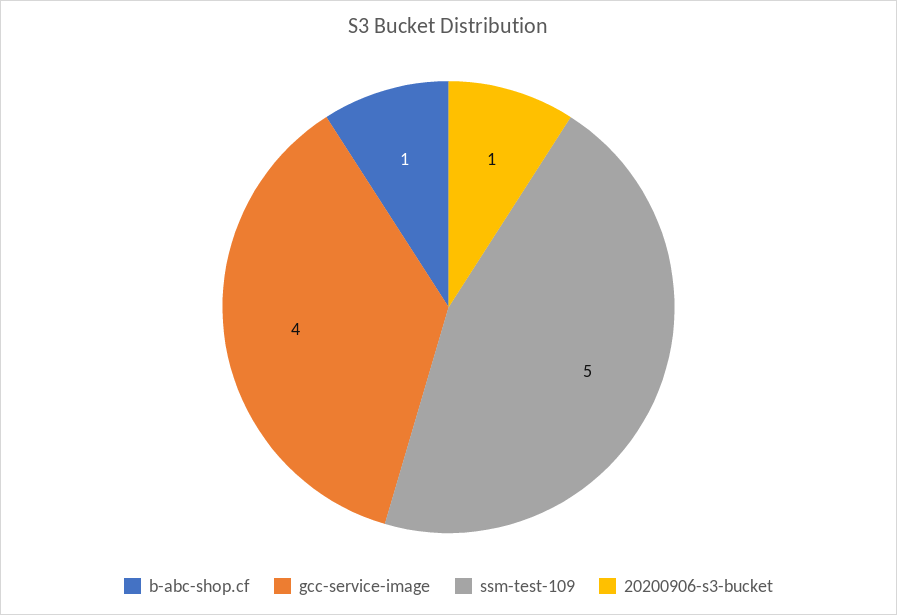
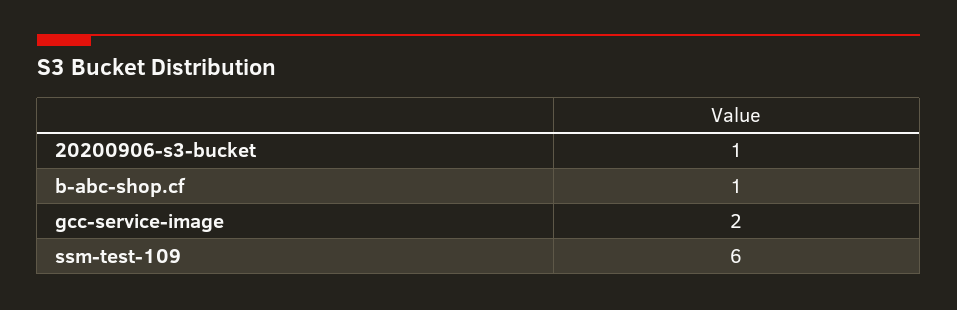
gcc-service-image: 4 -> 2
ssm-test-109: 5 -> 6

